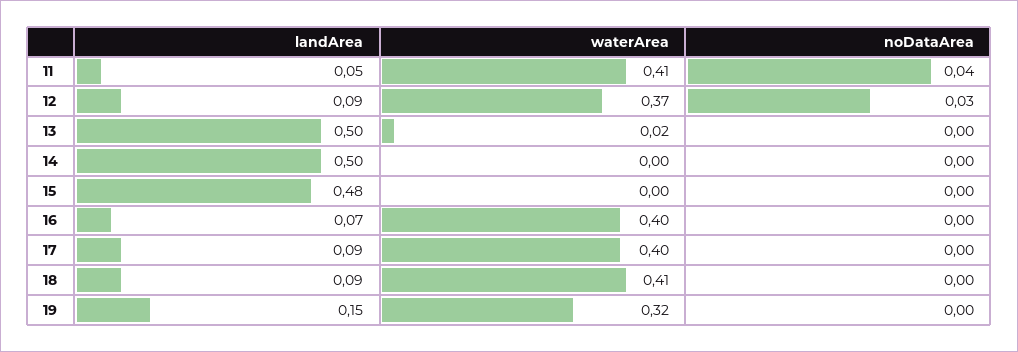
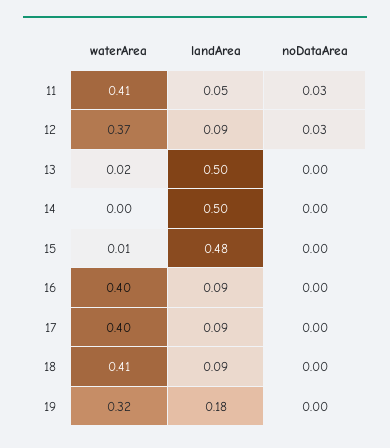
noDataArea, 11: 0.04 -> 0.03
waterArea, 15: 0 -> 0.01
landArea, 16: 0.07 -> 0.09
landArea, 19: 0.15 -> 0.18

